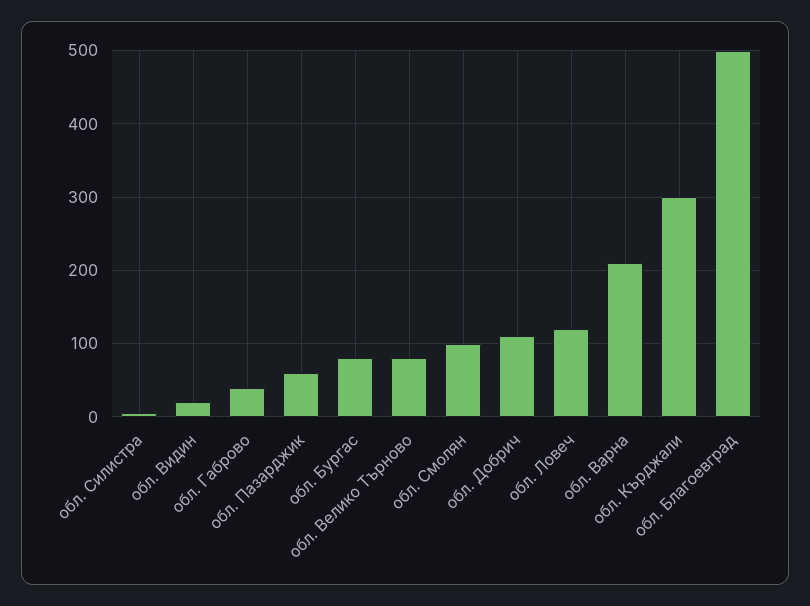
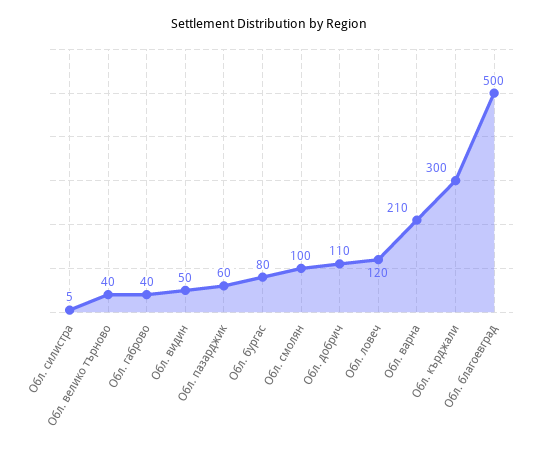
обл. Видин: 20 -> 50
обл. Велико Търново: 80 -> 40

